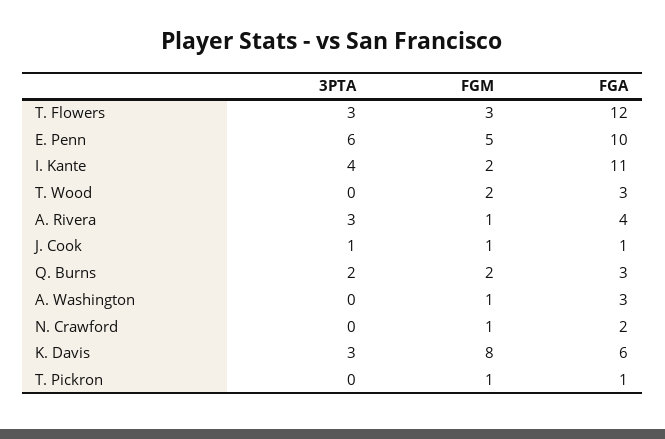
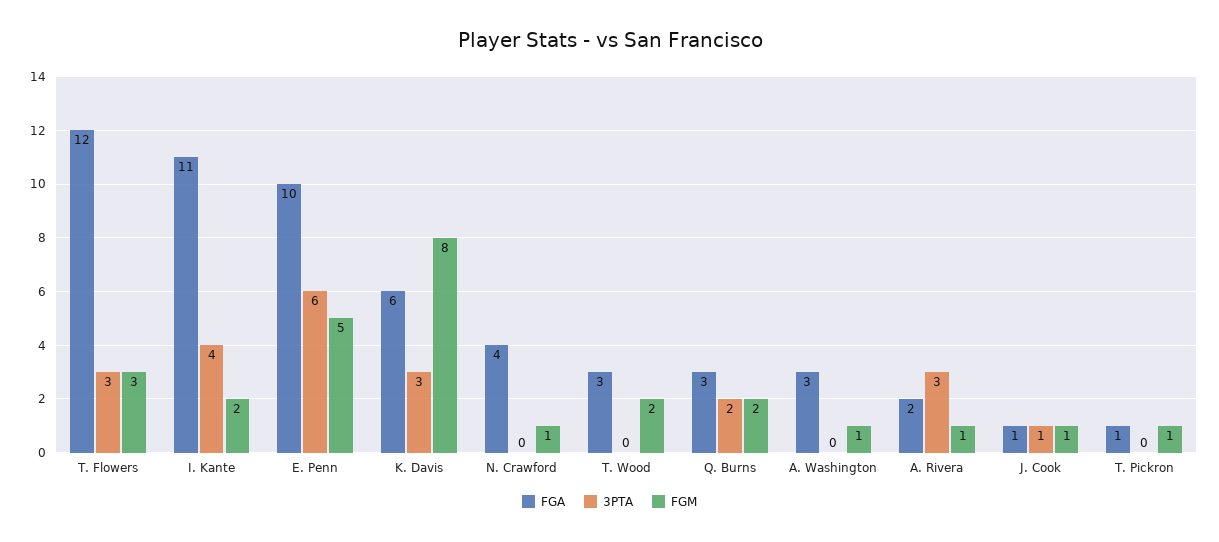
FGA, A. Rivera: 4 -> 2
FGA, N. Crawford: 2 -> 4

